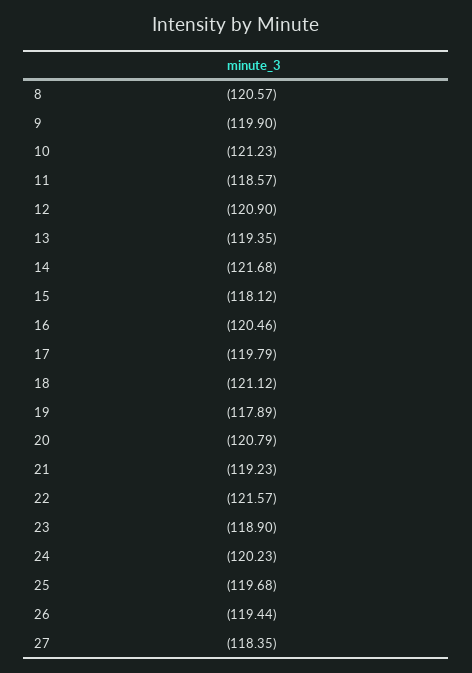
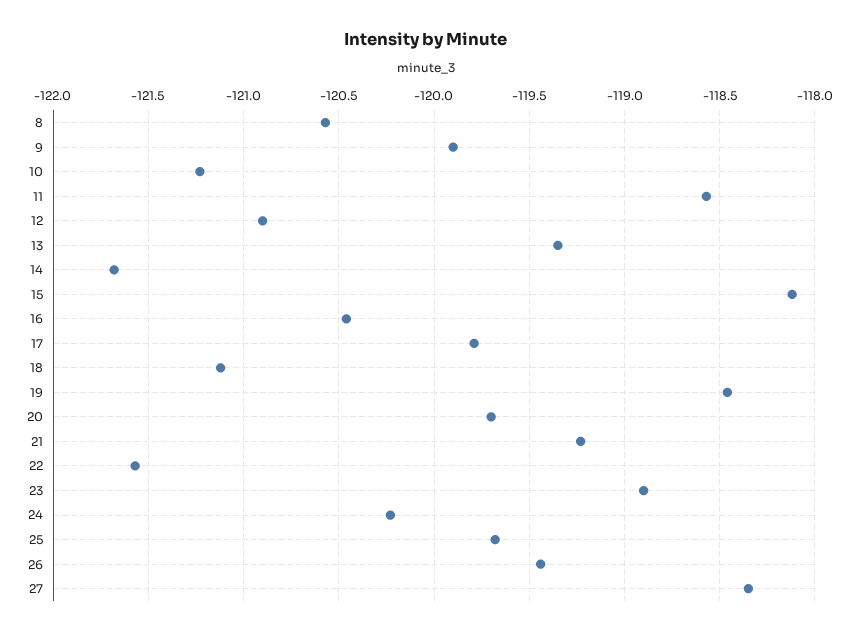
19: -117.89 -> -118.45
20: -120.79 -> -119.7

